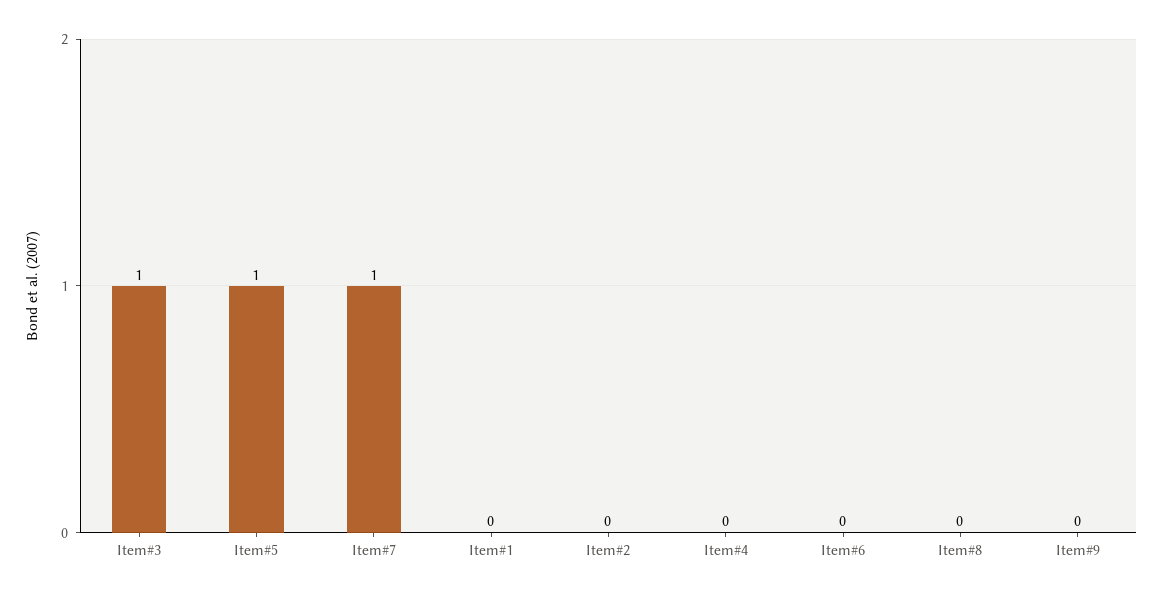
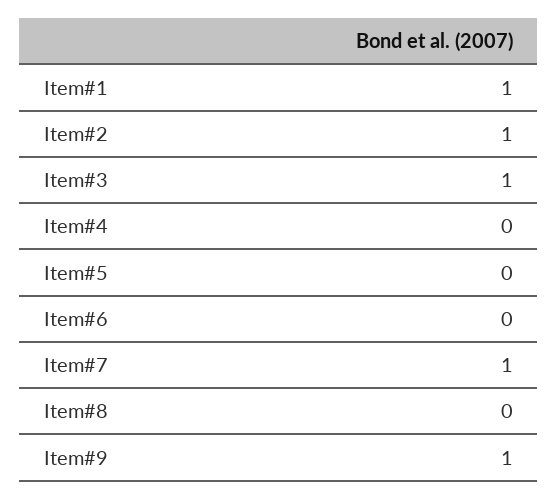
Item#5: 1 -> 0
Item#1: 0 -> 1
Item#2: 0 -> 1
Item#9: 0 -> 1

